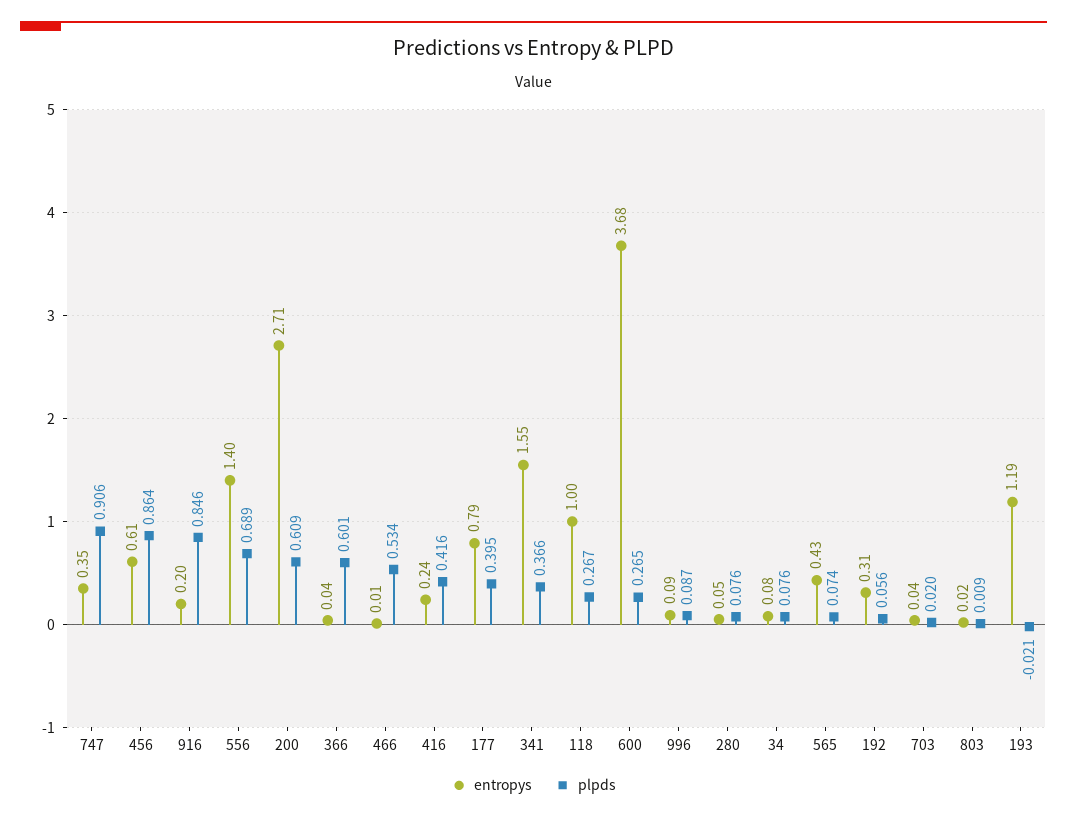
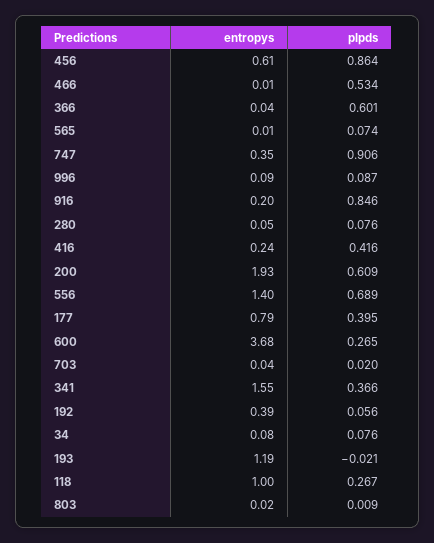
entropys, 200: 2.71 -> 1.93
entropys, 565: 0.43 -> 0.01
entropys, 192: 0.31 -> 0.39

